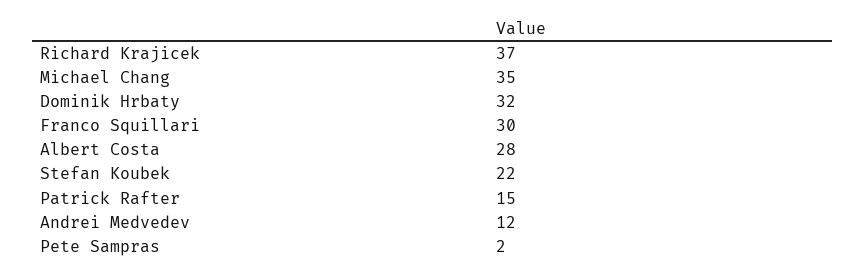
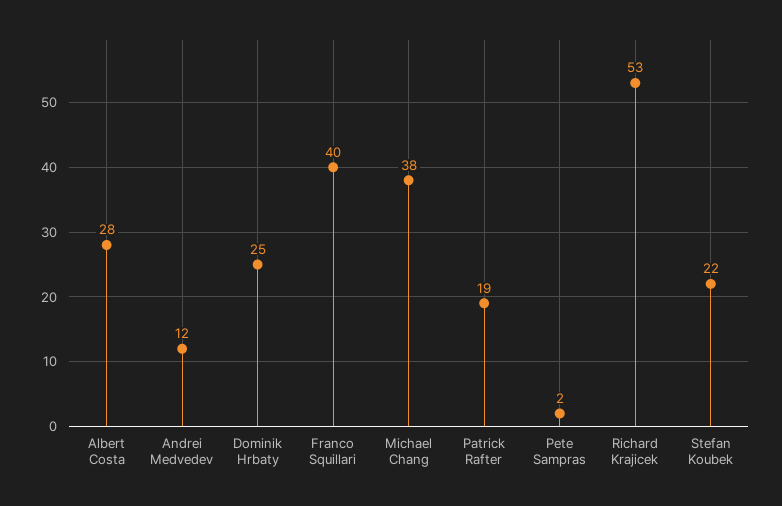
Richard Krajicek: 37 -> 53
Michael Chang: 35 -> 38
Dominik Hrbaty: 32 -> 25
Franco Squillari: 30 -> 40
Patrick Rafter: 15 -> 19

